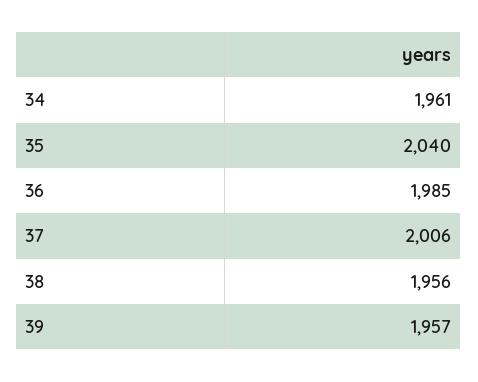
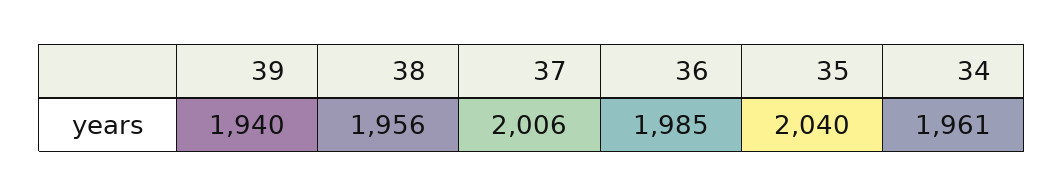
39: 1957 -> 1940

